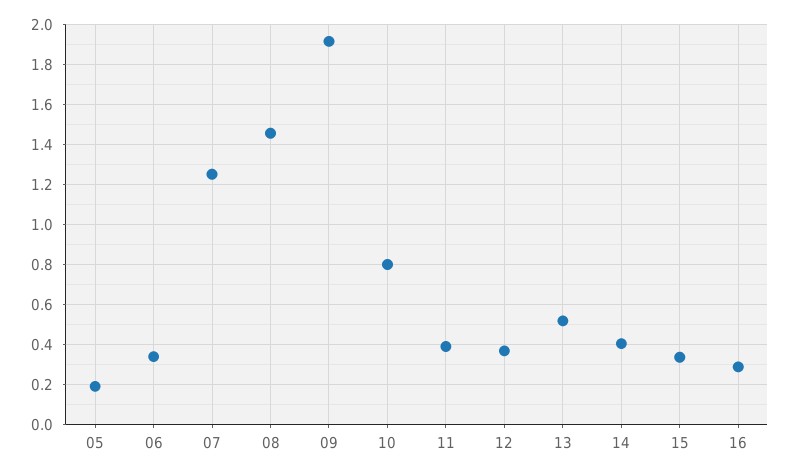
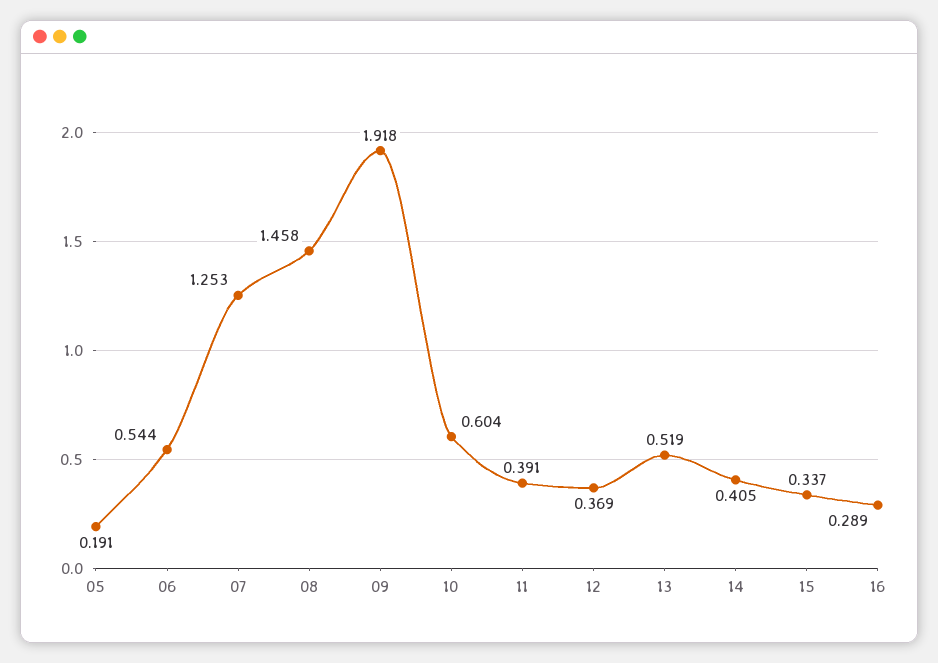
06: 0.35 -> 0.544
10: 0.8 -> 0.604

